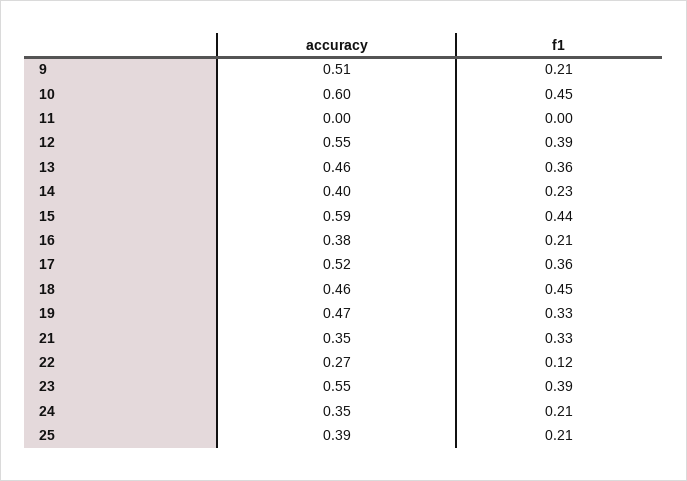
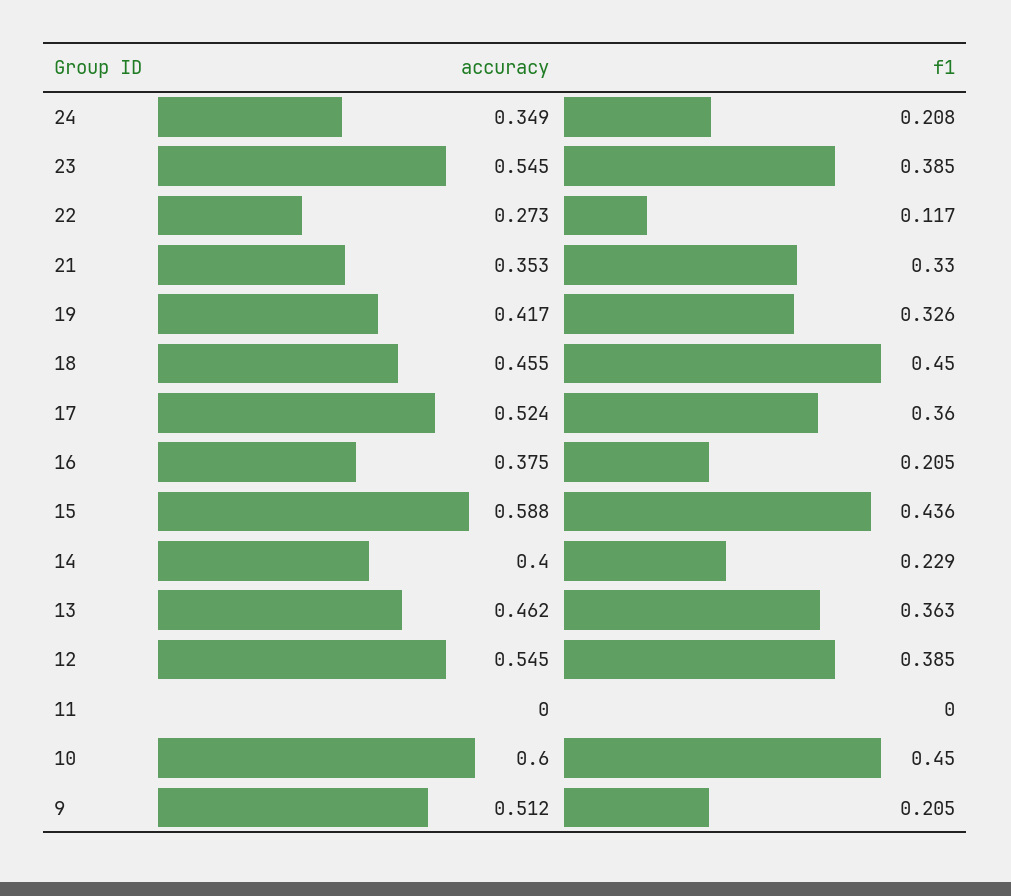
accuracy, 19: 0.47 -> 0.417
accuracy, 25: 0.39 -> none
f1, 25: 0.21 -> none

